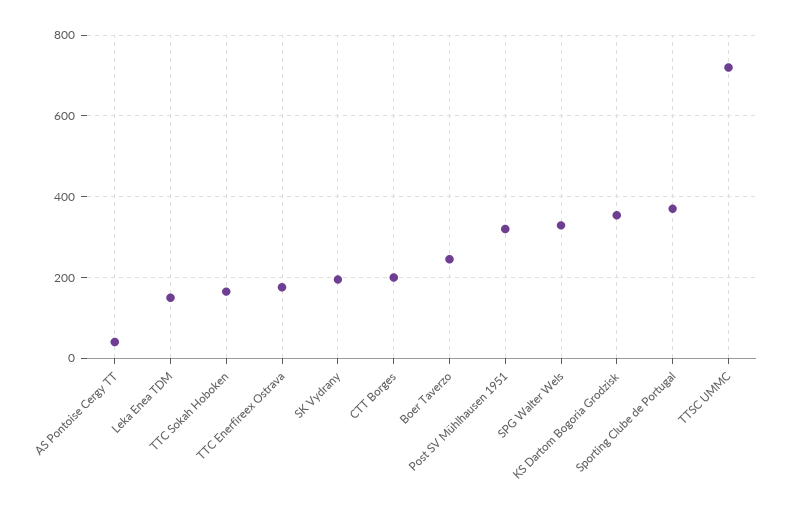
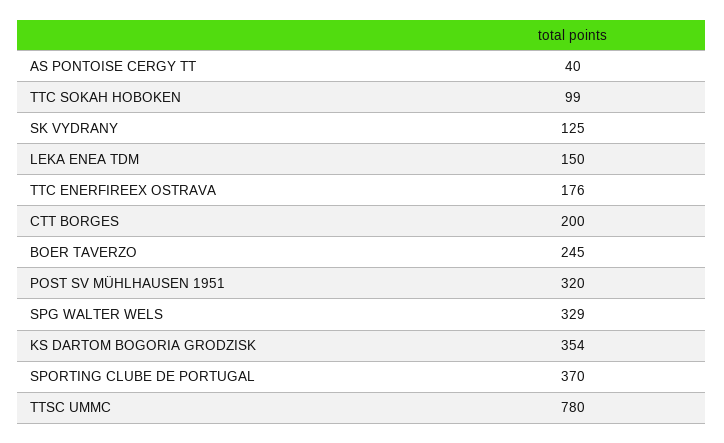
TTC Sokah Hoboken: 160 -> 99
SK Vydrany: 200 -> 125
TTSC UMMC: 720 -> 780

